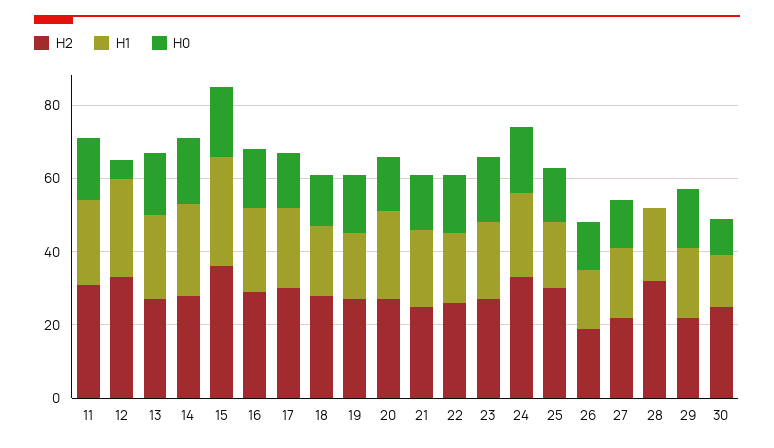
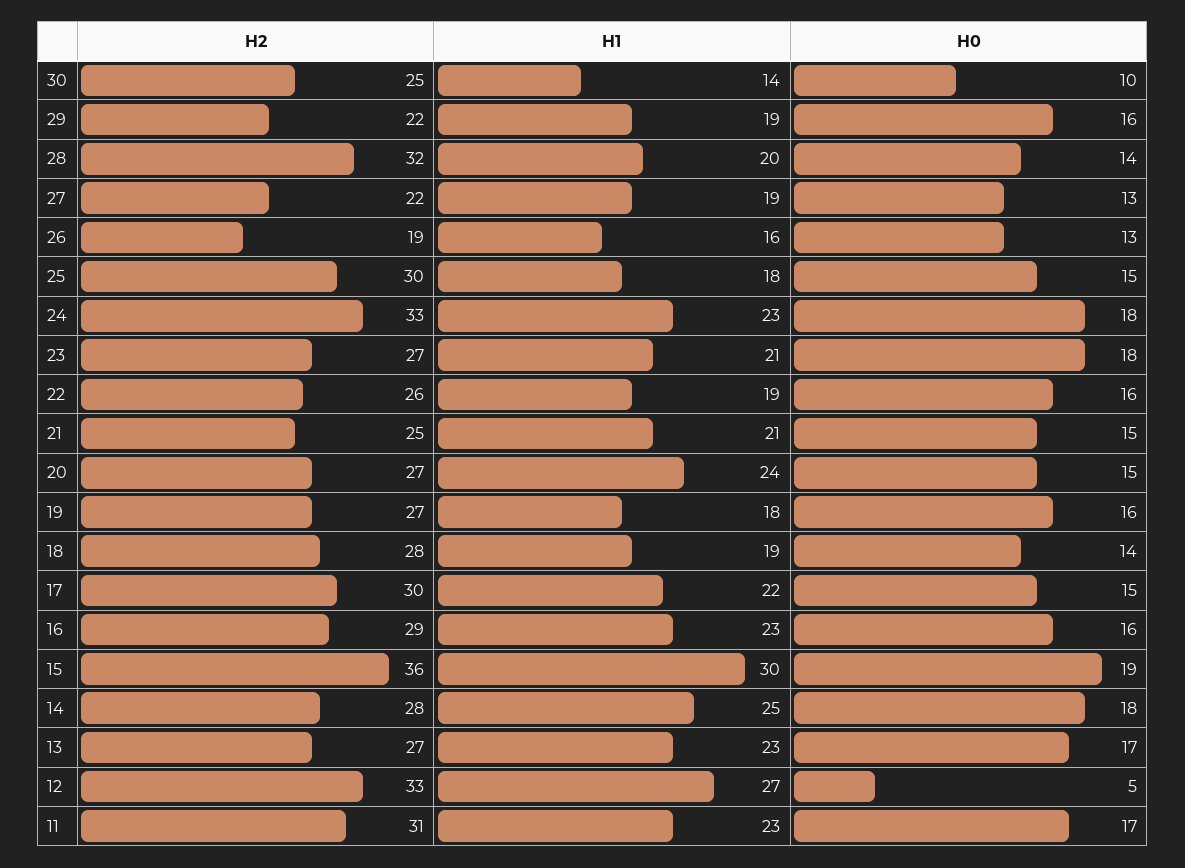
H0, 28: 0 -> 14

